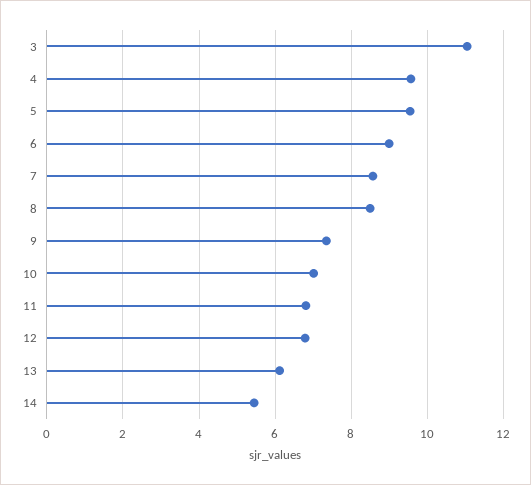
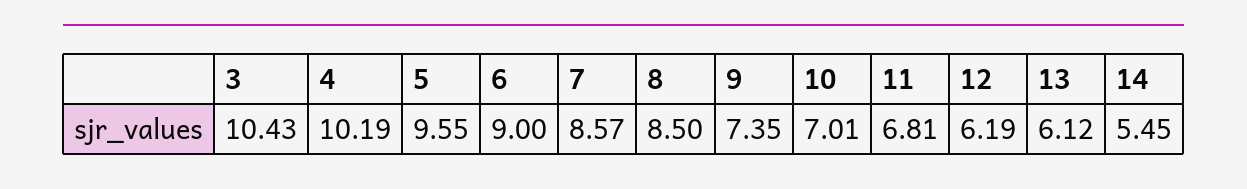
3: 11 -> 10.43
4: 9.6 -> 10.19
12: 6.8 -> 6.19

